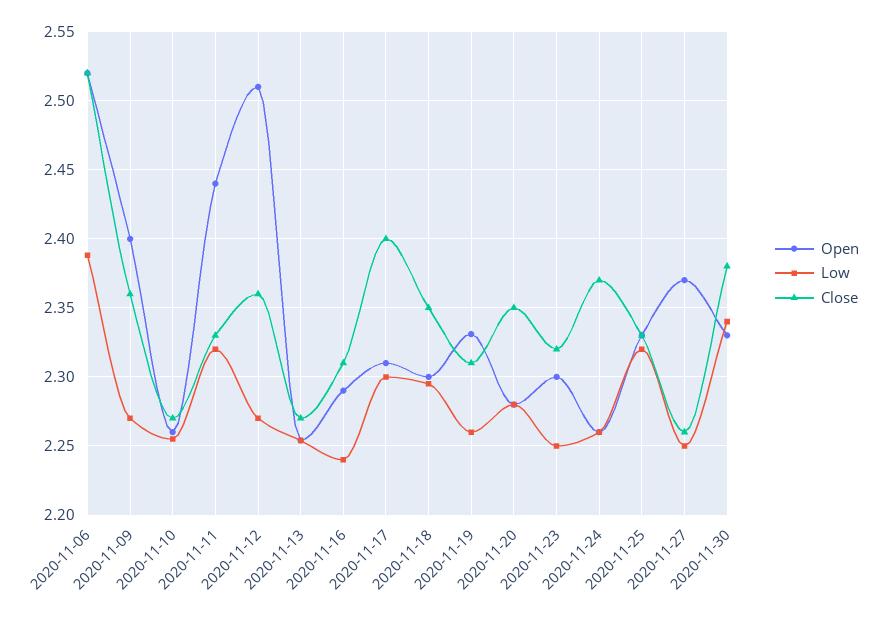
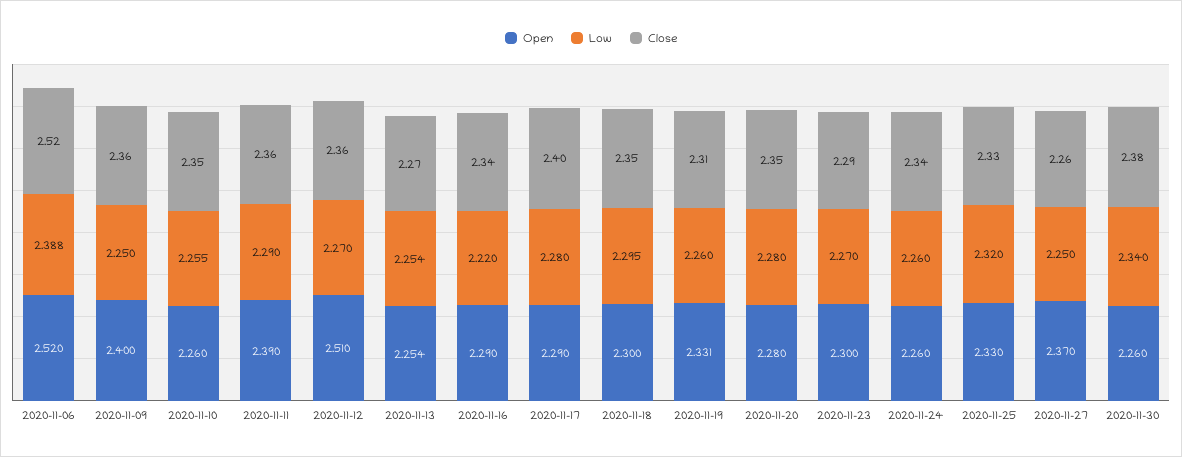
Low, 2020-11-09: 2.27 -> 2.25
Close, 2020-11-10: 2.27 -> 2.35
Open, 2020-11-11: 2.44 -> 2.39
Low, 2020-11-11: 2.32 -> 2.29
Close, 2020-11-11: 2.33 -> 2.36
Low, 2020-11-16: 2.24 -> 2.22
Close, 2020-11-16: 2.31 -> 2.34
Open, 2020-11-17: 2.31 -> 2.29
Low, 2020-11-17: 2.3 -> 2.28
Low, 2020-11-23: 2.25 -> 2.27
Close, 2020-11-23: 2.32 -> 2.29
Close, 2020-11-24: 2.37 -> 2.34
Open, 2020-11-30: 2.33 -> 2.26

